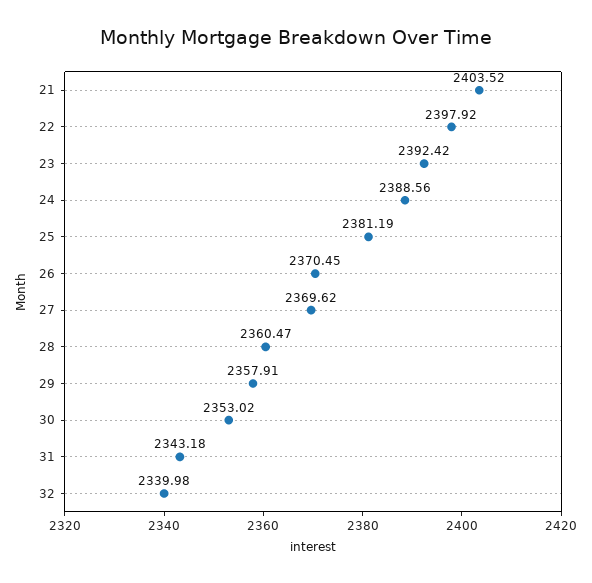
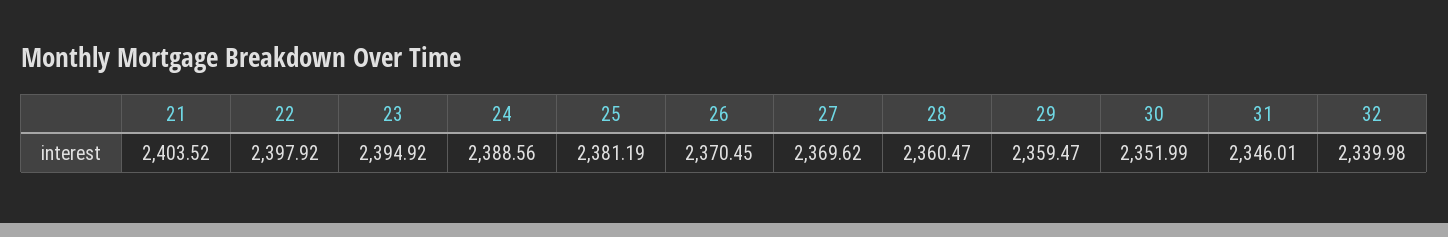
23: 2392.42 -> 2394.92
29: 2357.91 -> 2359.47
30: 2353.02 -> 2351.99
31: 2343.18 -> 2346.01

